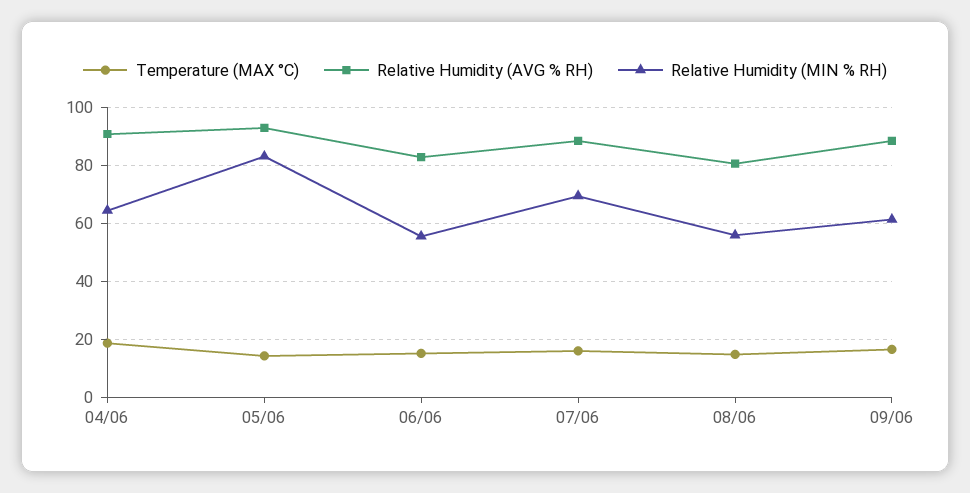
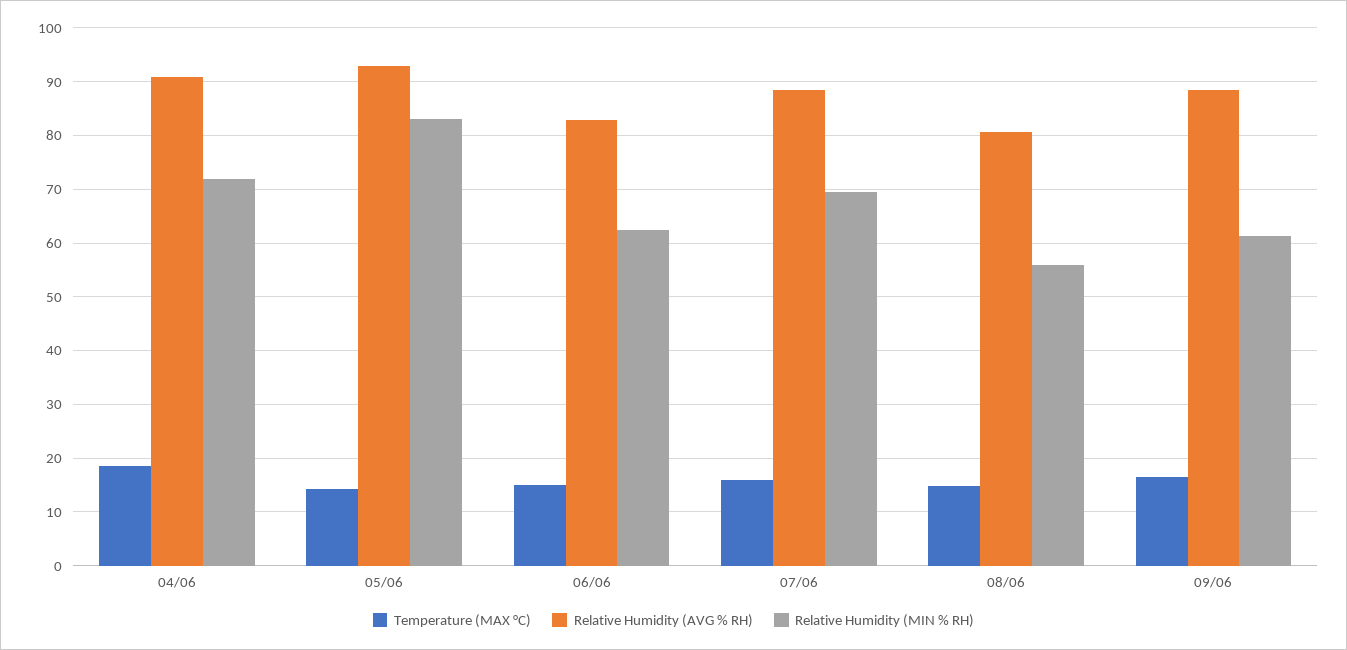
Relative Humidity (MIN % RH), 04/06: 65 -> 72
Relative Humidity (MIN % RH), 06/06: 55 -> 62

